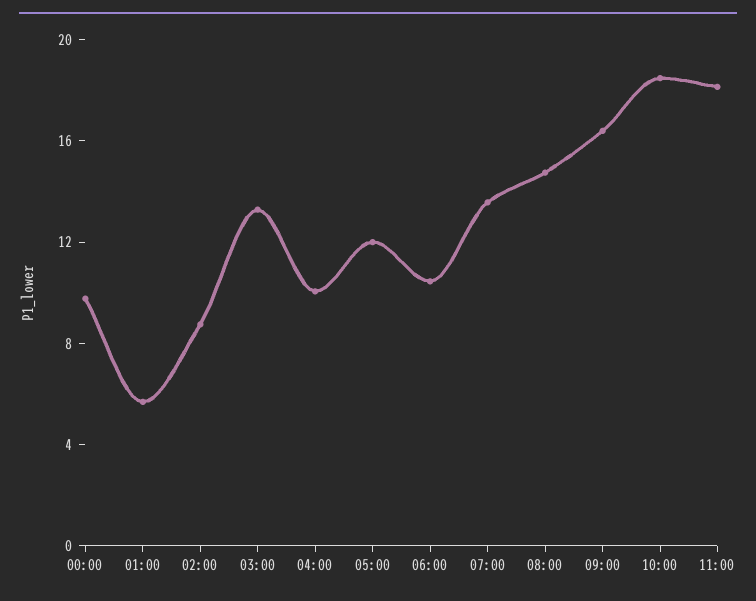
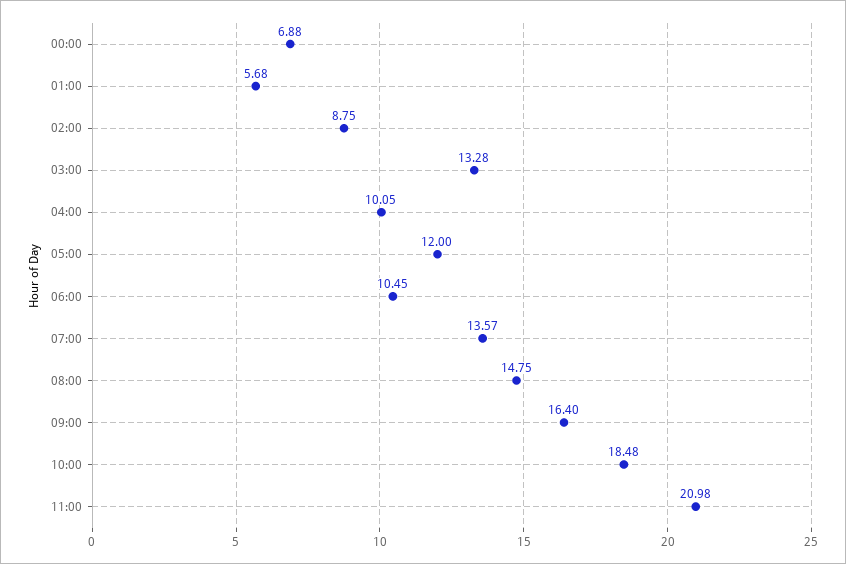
00:00: 10 -> 6.88
11:00: 18 -> 20.98

